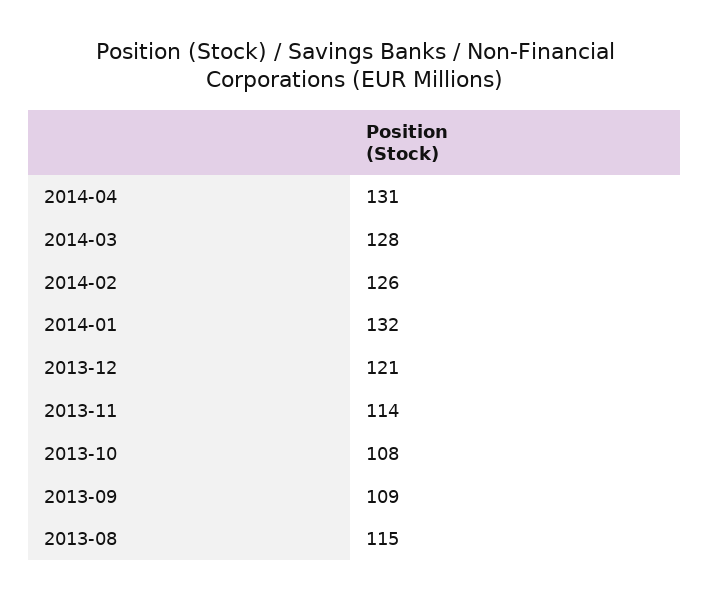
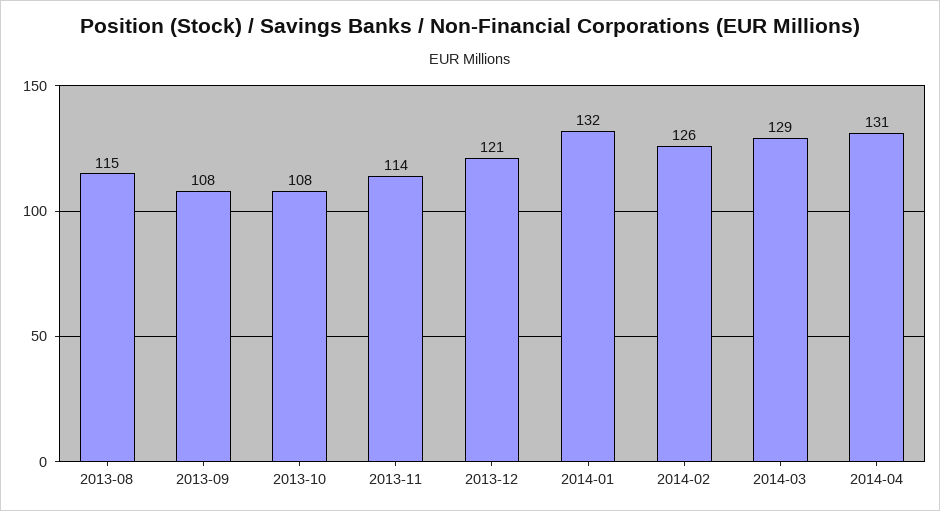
2014-03: 128 -> 129
2013-09: 109 -> 108

